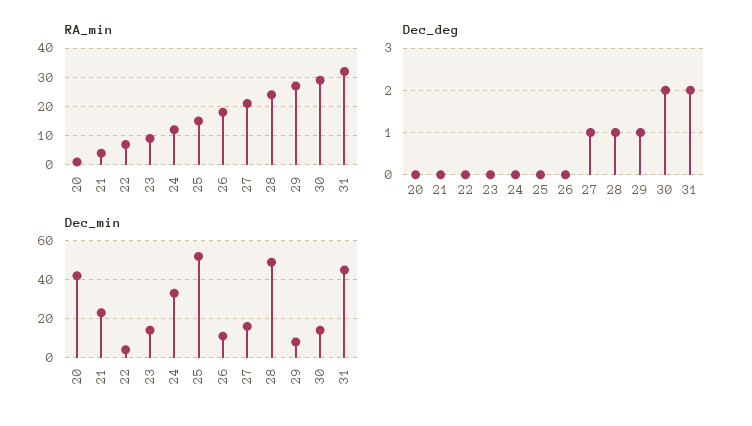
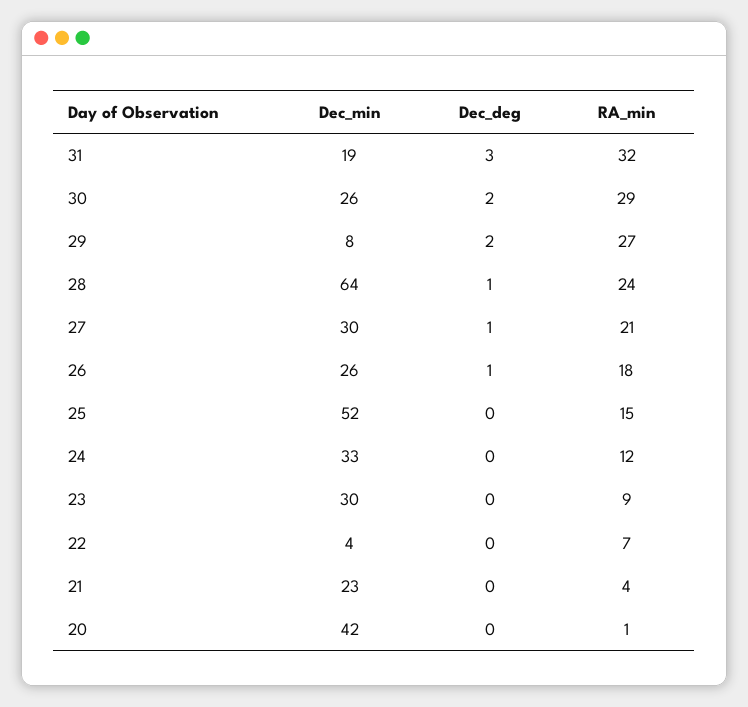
Dec_deg, 26: 0 -> 1
Dec_deg, 29: 1 -> 2
Dec_deg, 31: 2 -> 3
Dec_min, 23: 15 -> 30
Dec_min, 26: 10 -> 26
Dec_min, 27: 15 -> 30
Dec_min, 28: 50 -> 64
Dec_min, 30: 15 -> 26
Dec_min, 31: 45 -> 19

